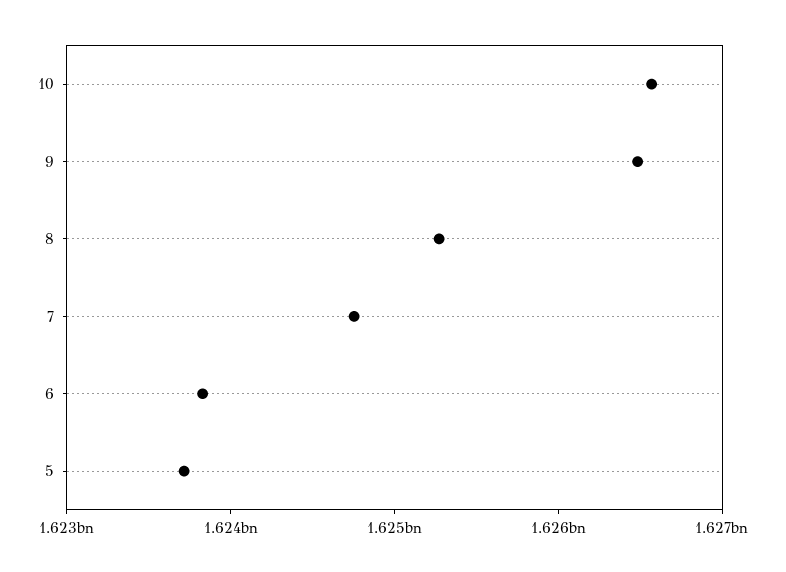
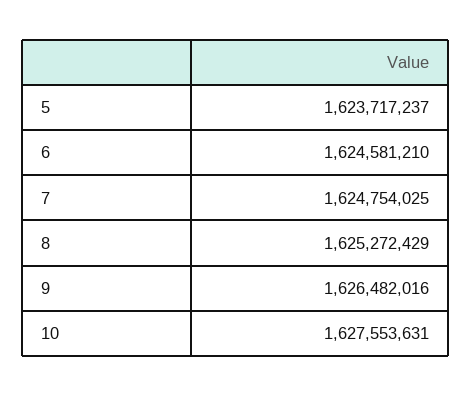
10: 1626600000 -> 1627553631
6: 1623800000 -> 1624581210

